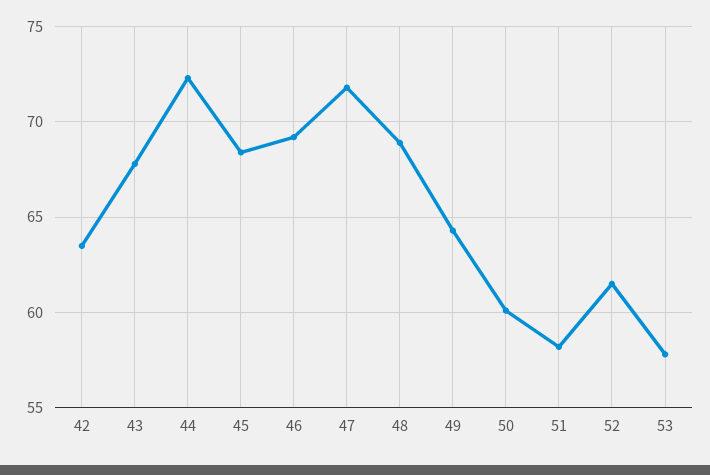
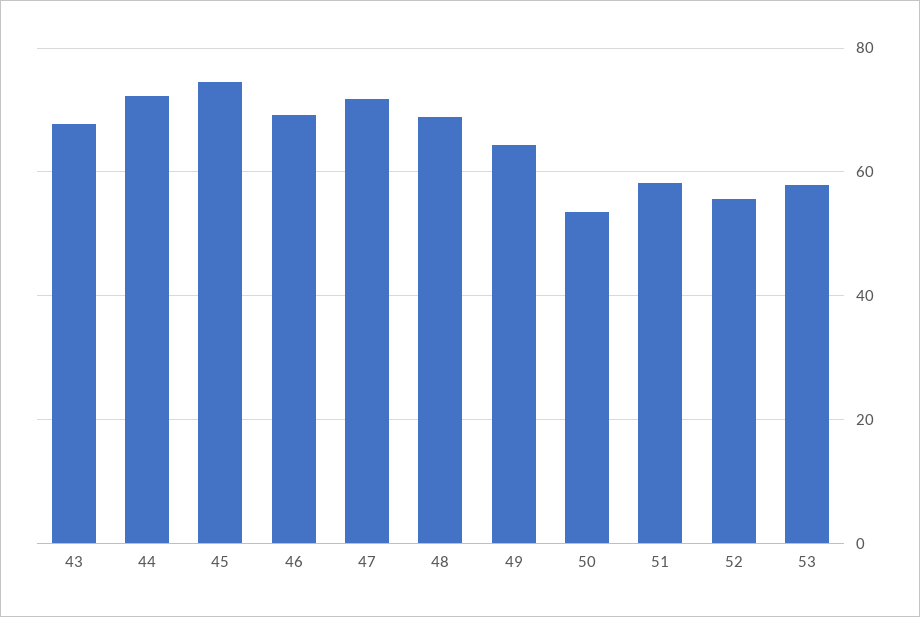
42: 63.5 -> none
45: 68.5 -> 74
50: 60 -> 54
52: 61.5 -> 56

